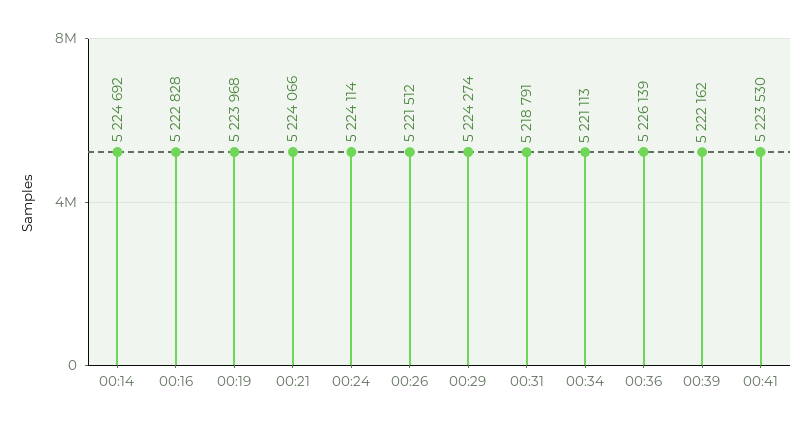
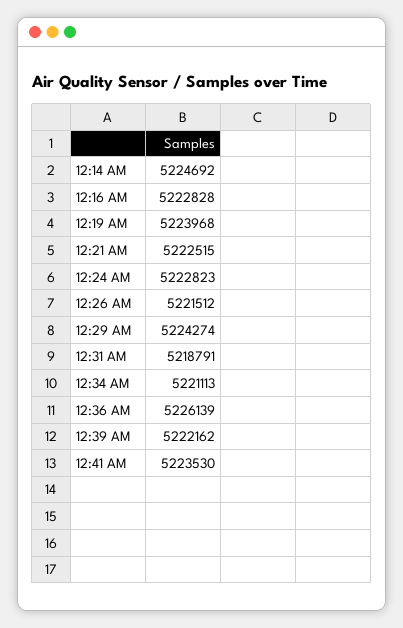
00:21: 5224066 -> 5222515
00:24: 5224114 -> 5222823

